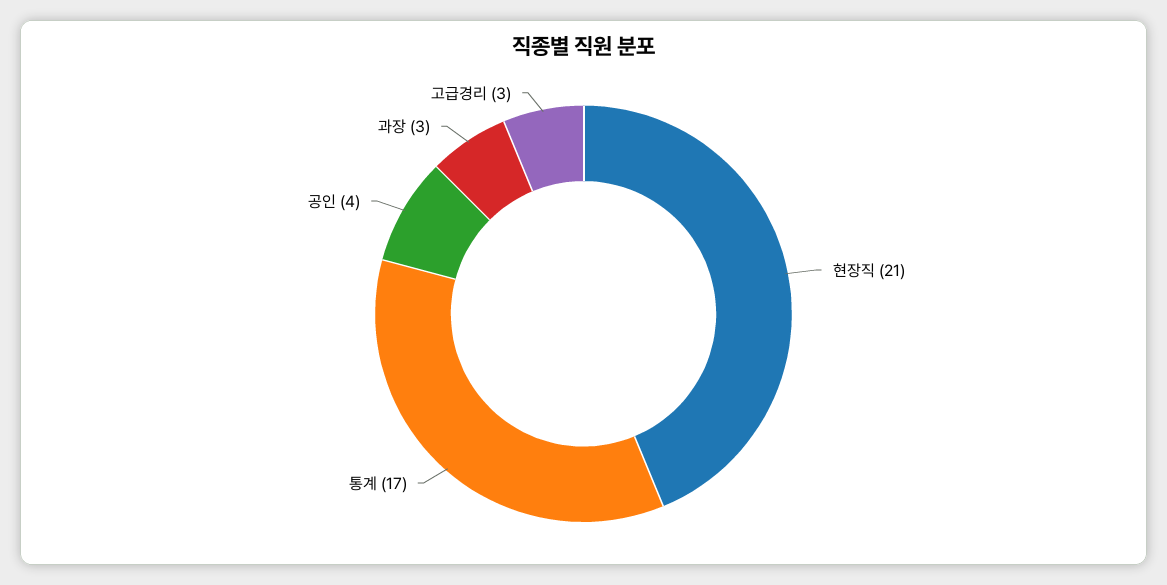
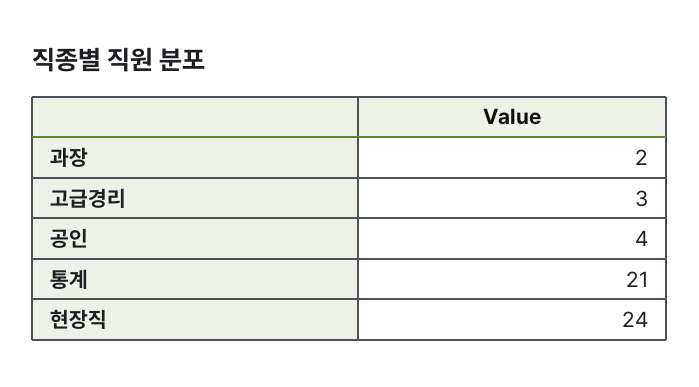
현장직: 21 -> 24
통계: 17 -> 21
과장: 3 -> 2

